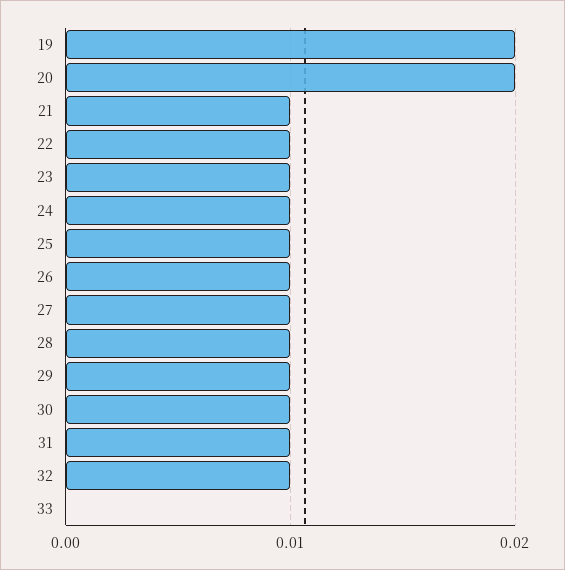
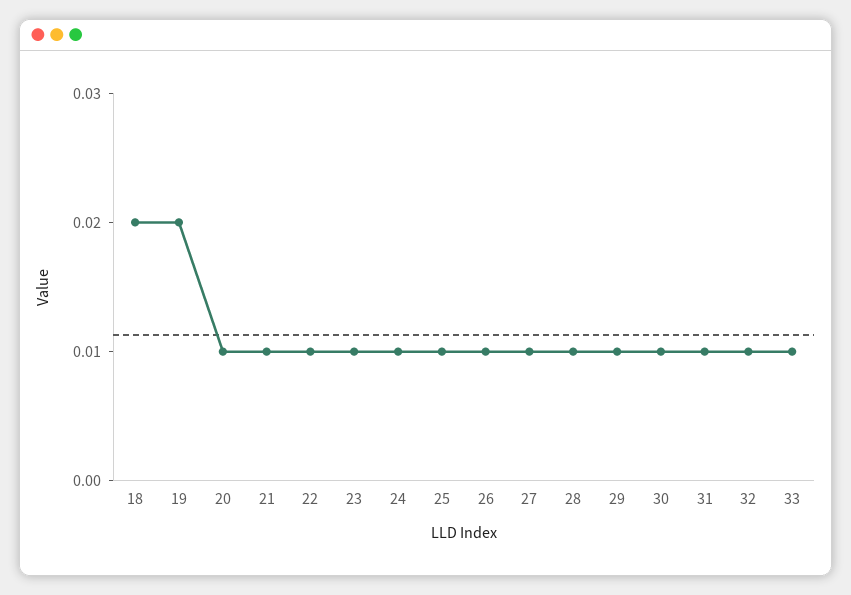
20: 0.02 -> 0.01
33: 0 -> 0.01
18: none -> 0.02

